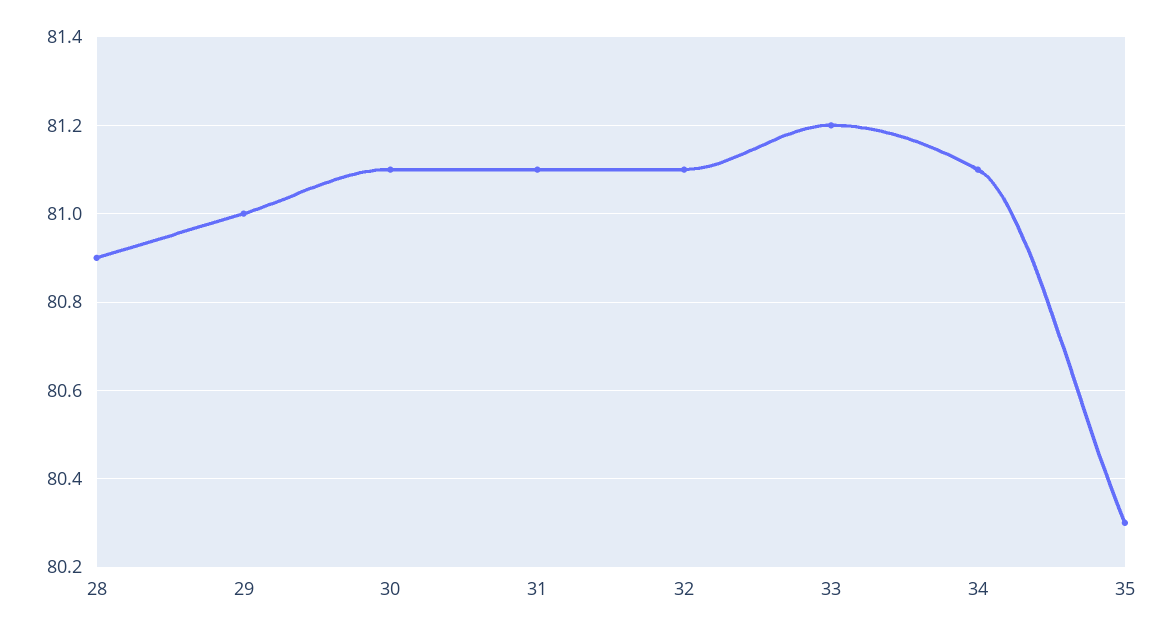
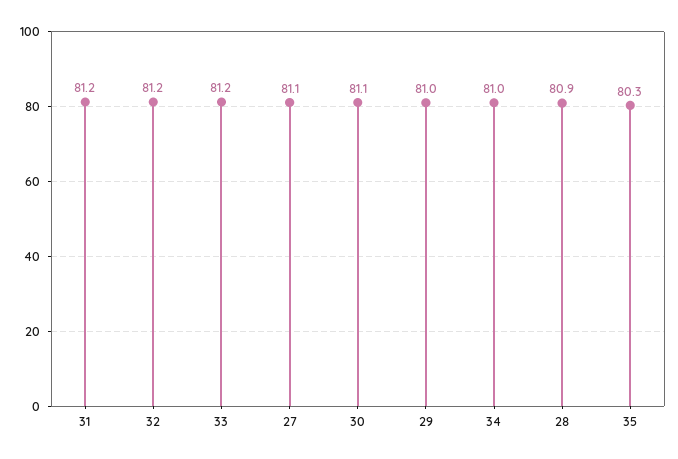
31: 81.1 -> 81.2
32: 81.1 -> 81.2
34: 81.1 -> 81
27: none -> 81.1

